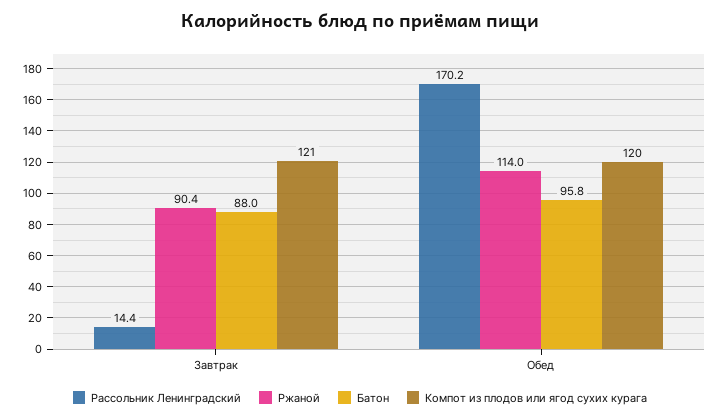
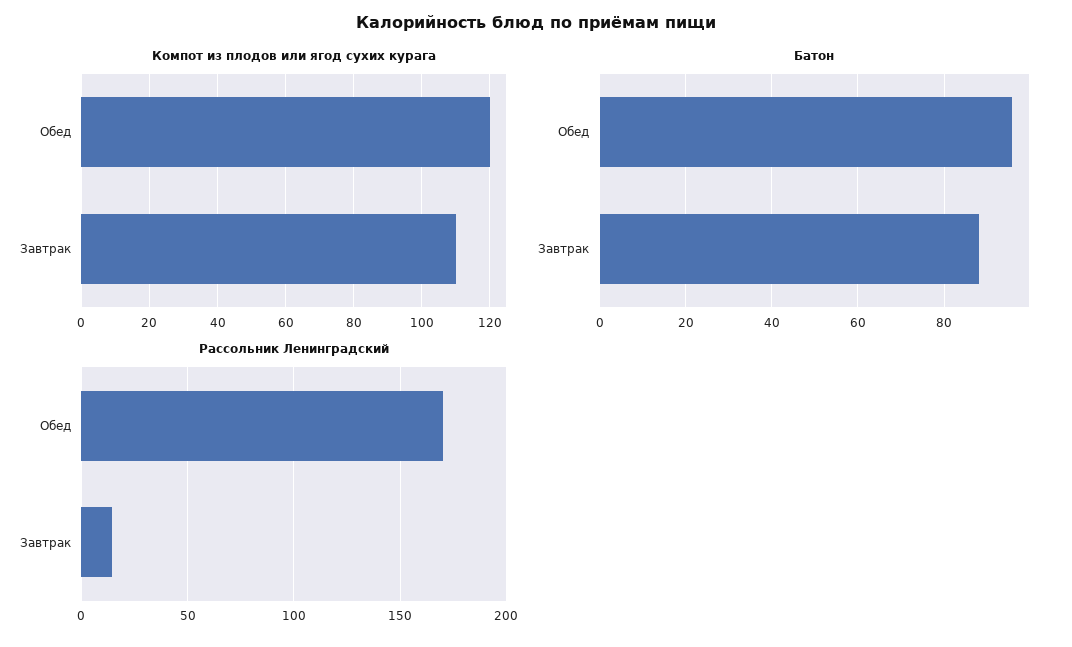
Ржаной, Завтрак: 90.4 -> none
Компот из плодов или ягод сухих курага, Завтрак: 121 -> 110
Ржаной, Обед: 114 -> none

